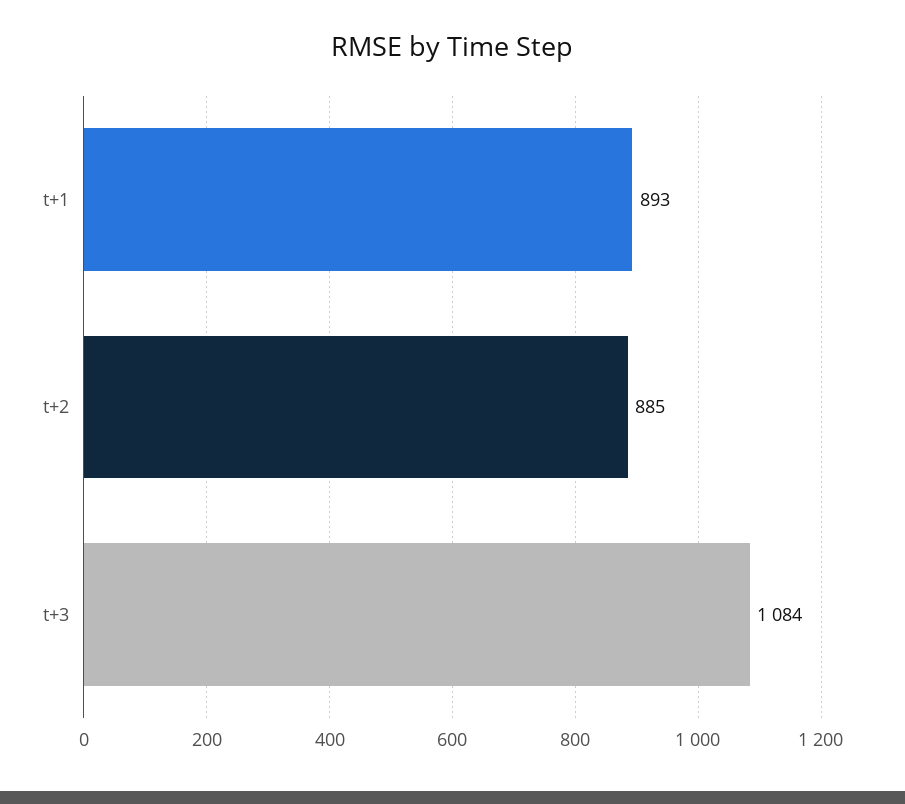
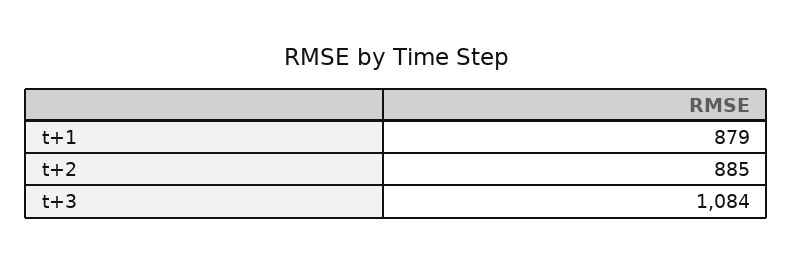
t+1: 893 -> 879

